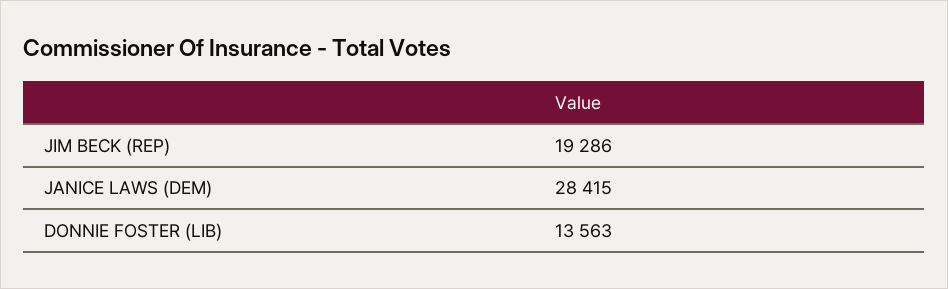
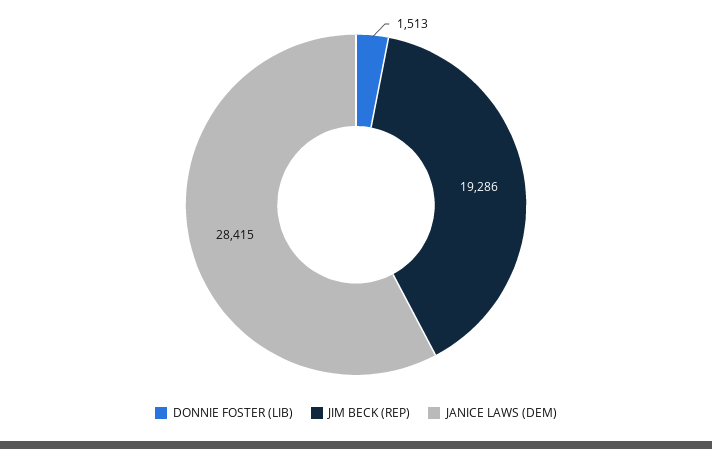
DONNIE FOSTER (LIB): 13563 -> 1513

